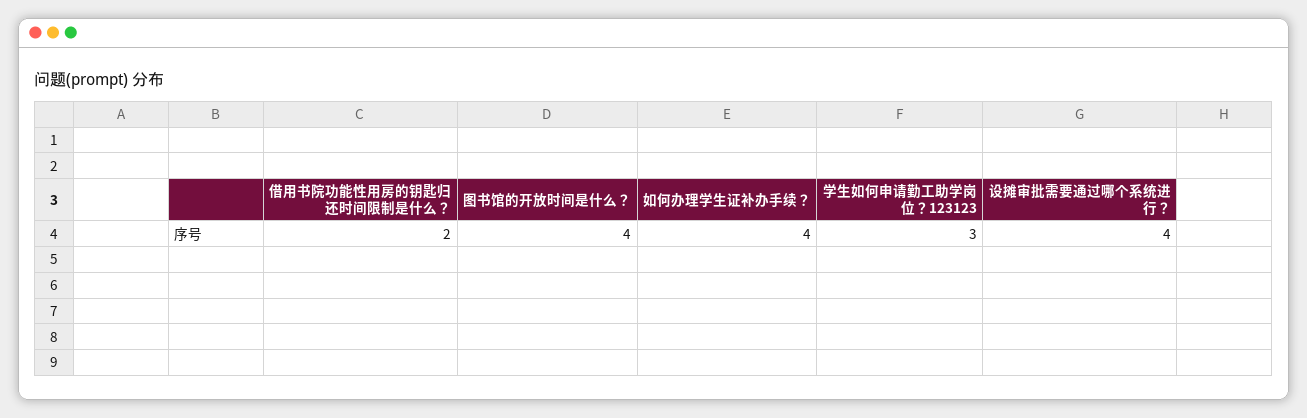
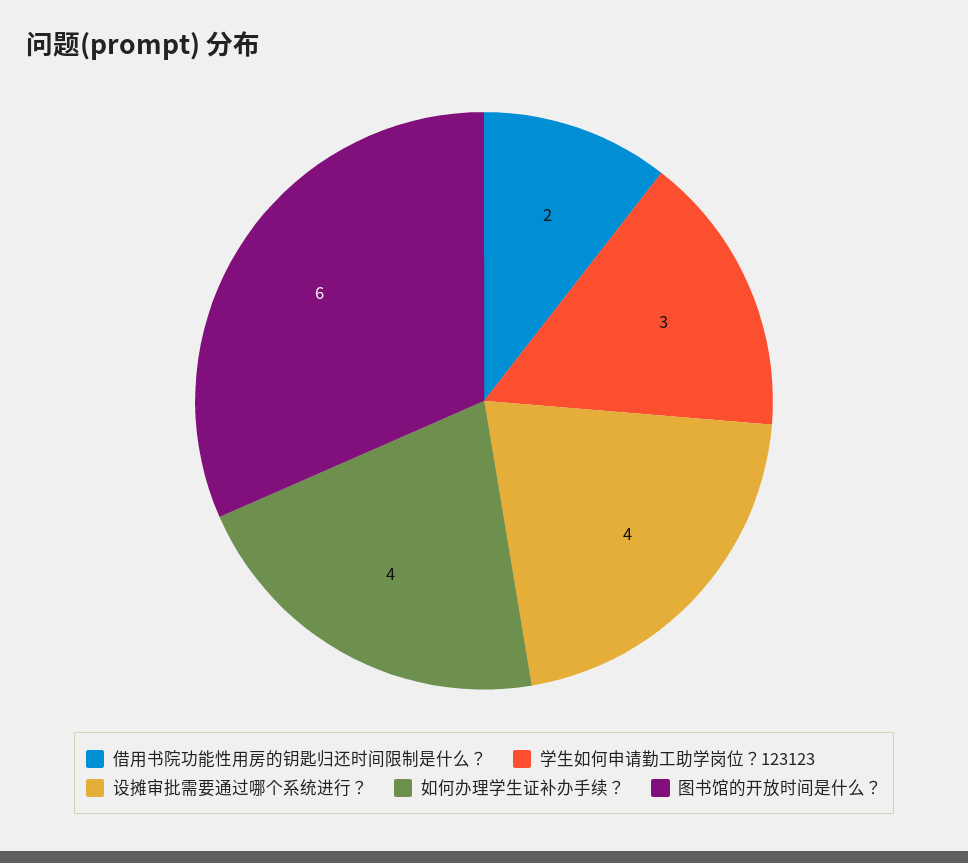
图书馆的开放时间是什么？: 4 -> 6

